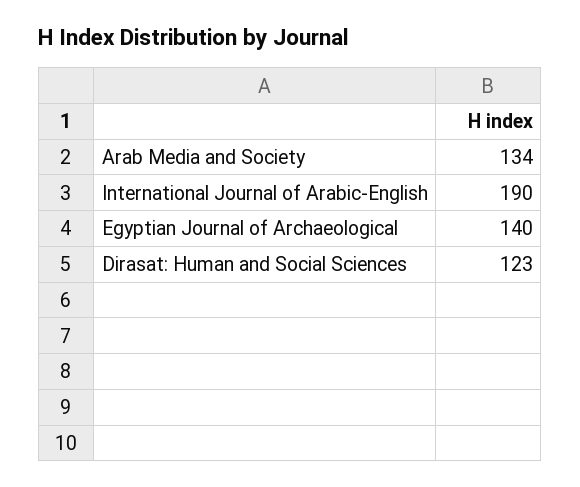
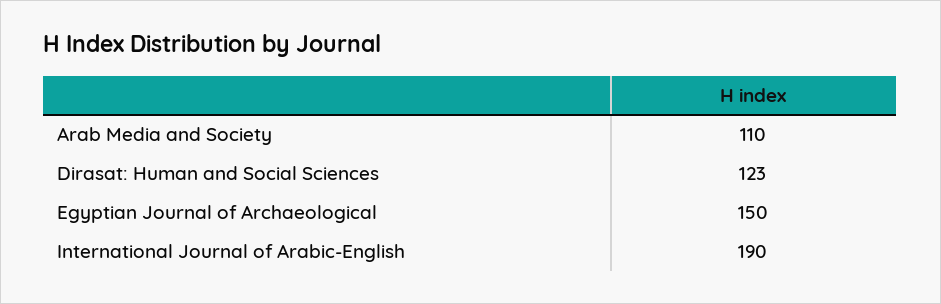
Arab Media and Society: 134 -> 110
Egyptian Journal of Archaeological: 140 -> 150

